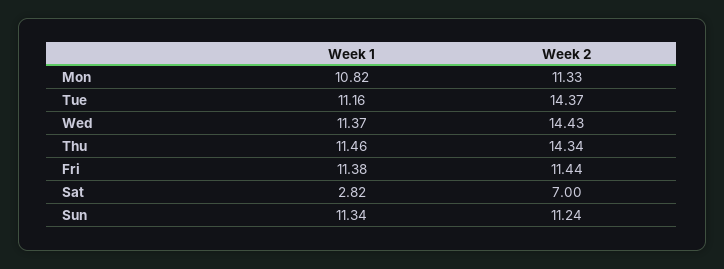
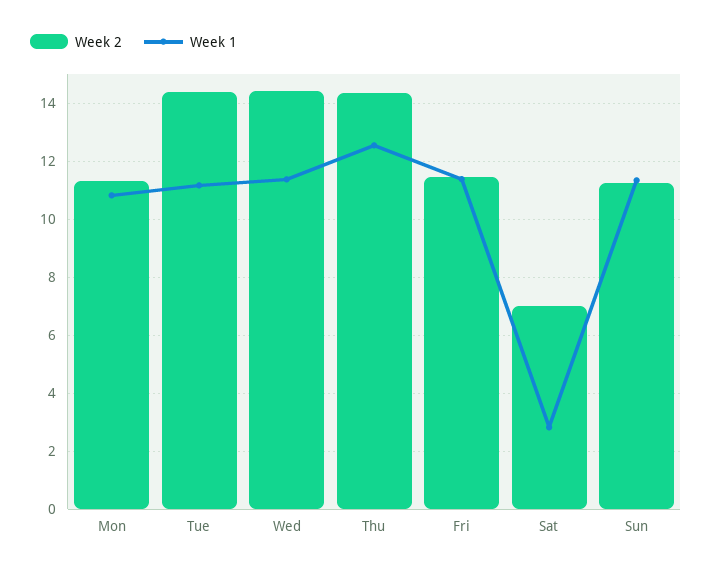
Week 1, Thu: 11.46 -> 12.5

